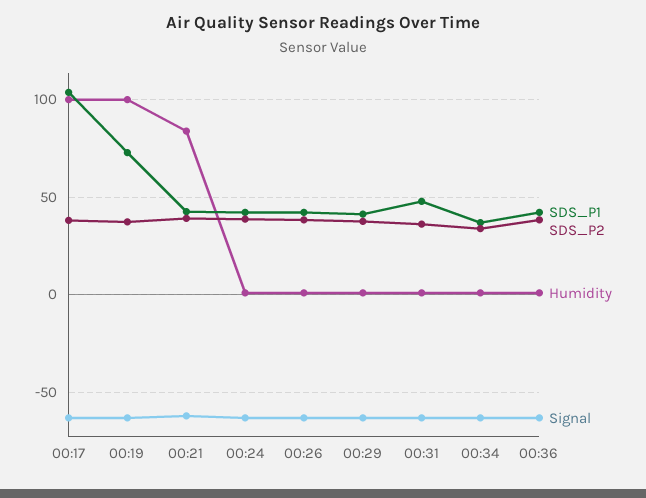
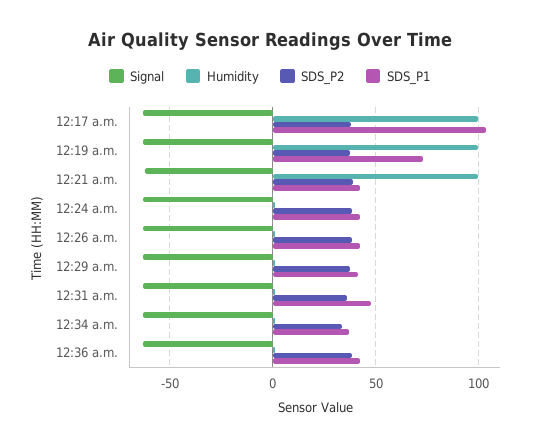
Humidity, 00:21: 85 -> 100

